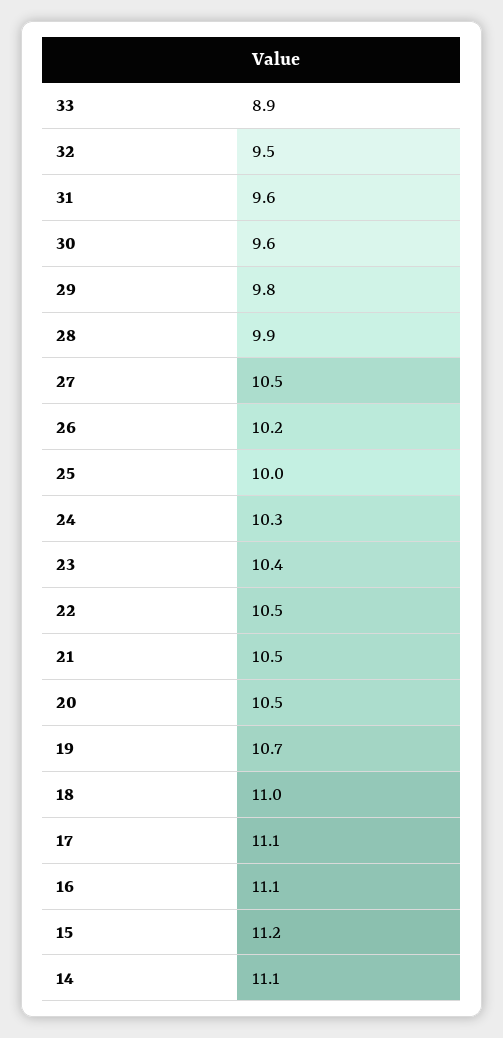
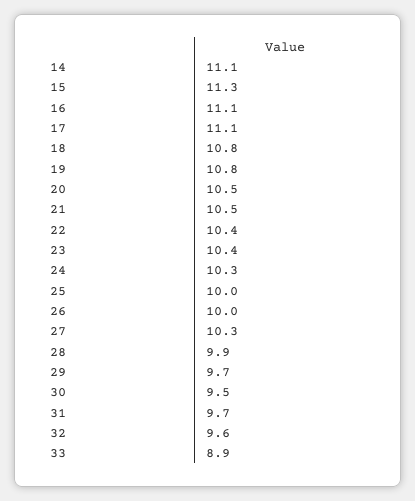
32: 9.5 -> 9.6
31: 9.6 -> 9.7
30: 9.6 -> 9.5
29: 9.8 -> 9.7
27: 10.5 -> 10.3
26: 10.2 -> 10
22: 10.5 -> 10.4
19: 10.7 -> 10.8
18: 11 -> 10.8
15: 11.2 -> 11.3

